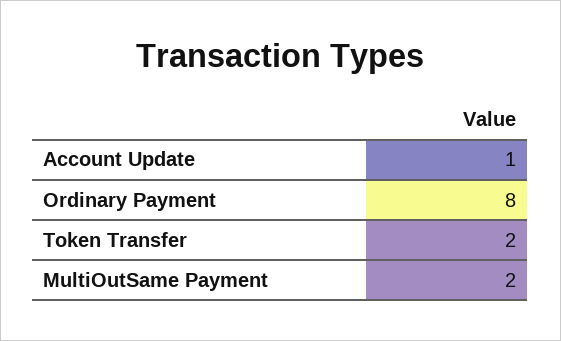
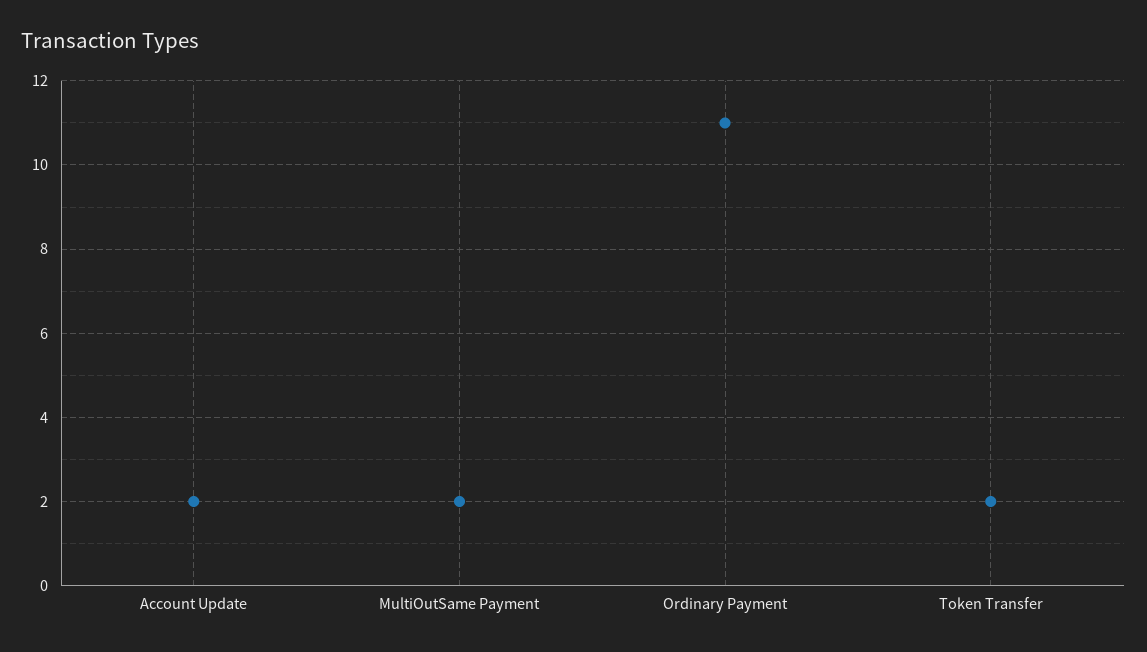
Account Update: 1 -> 2
Ordinary Payment: 8 -> 11

